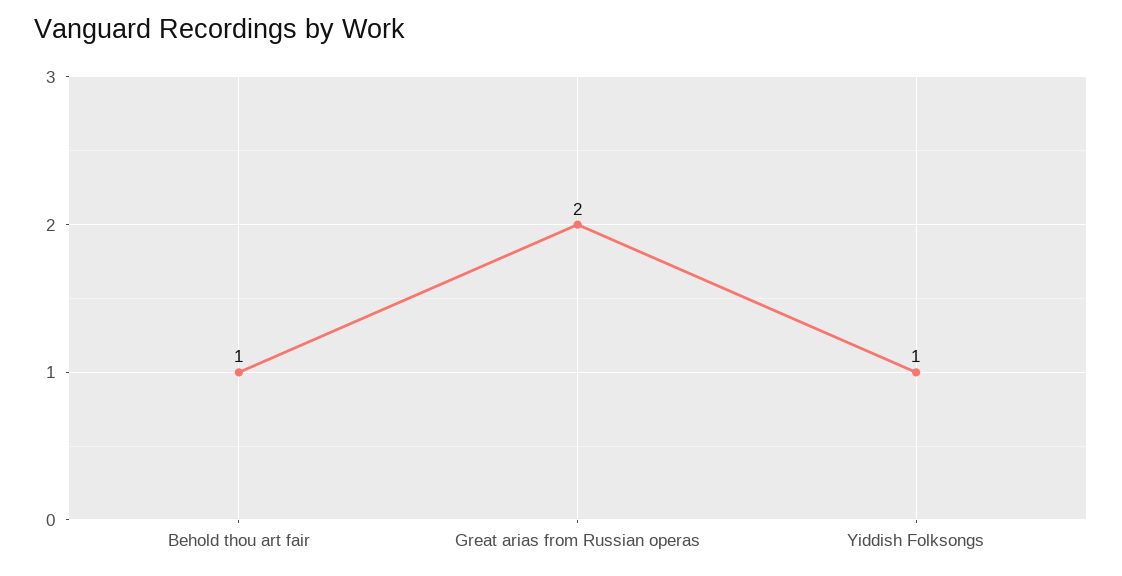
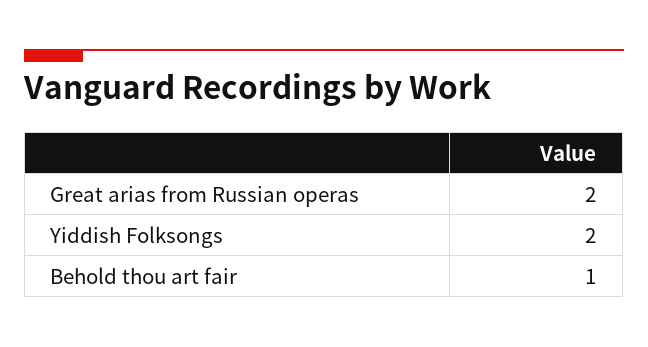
Yiddish Folksongs: 1 -> 2

